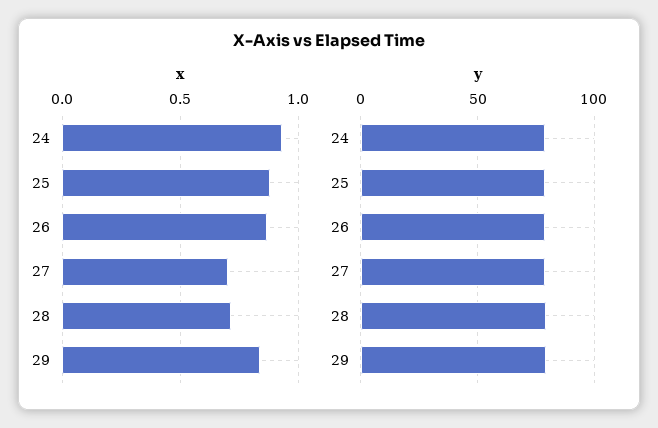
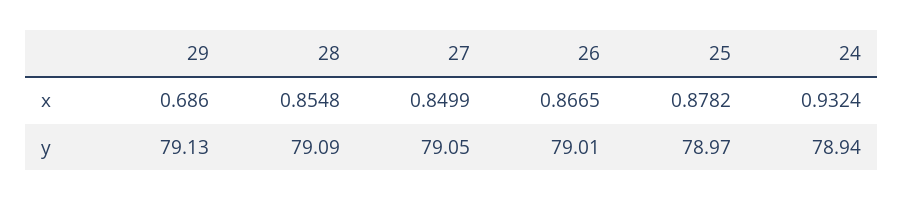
x, 27: 0.7 -> 0.8499
x, 28: 0.7 -> 0.8548
x, 29: 0.85 -> 0.686

